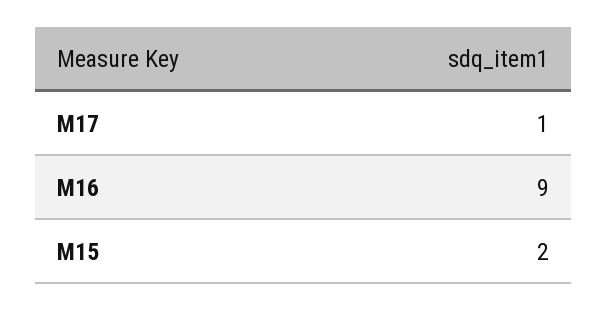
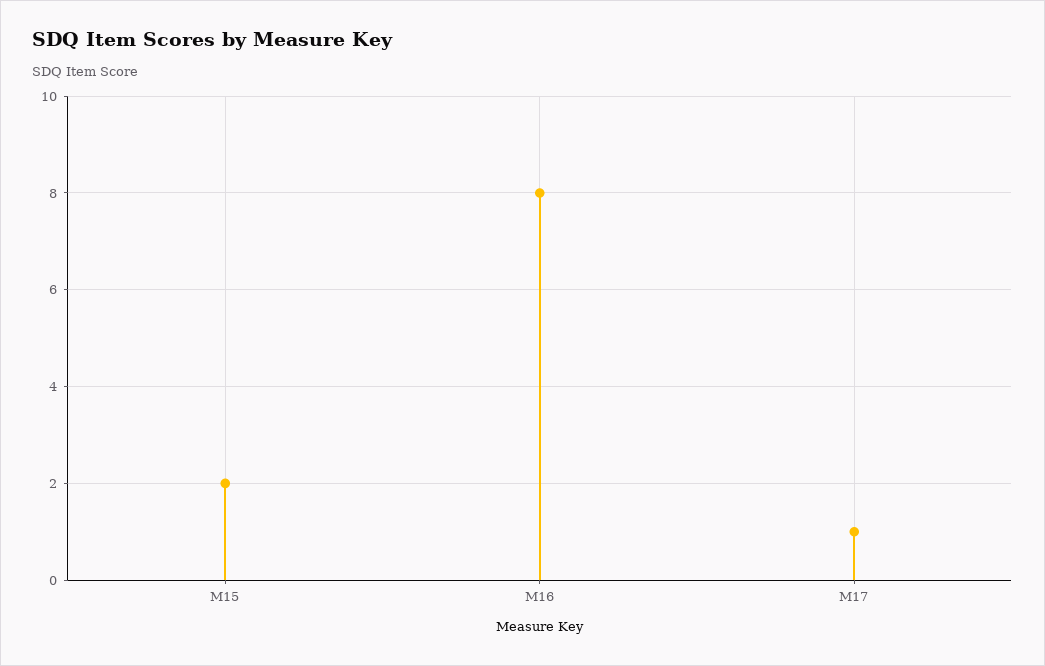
M16: 9 -> 8

